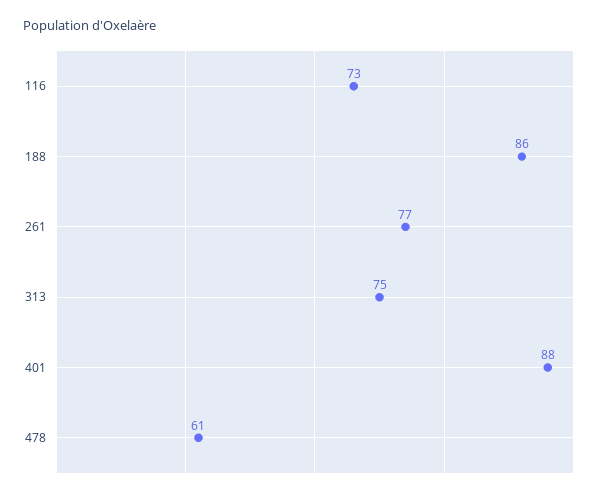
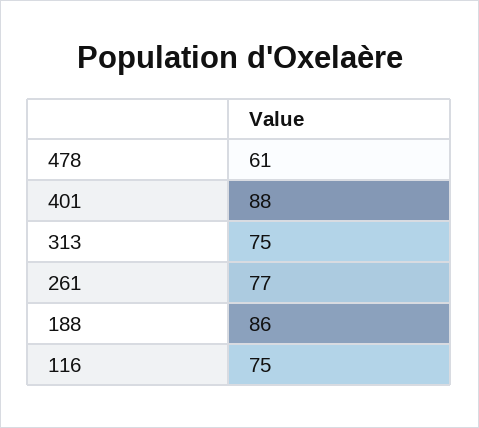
116: 73 -> 75

